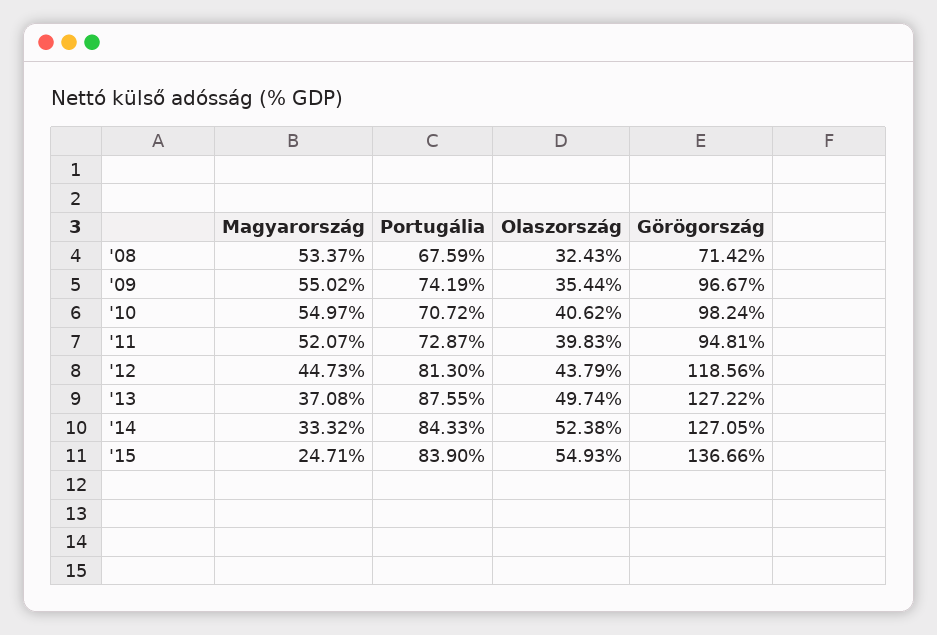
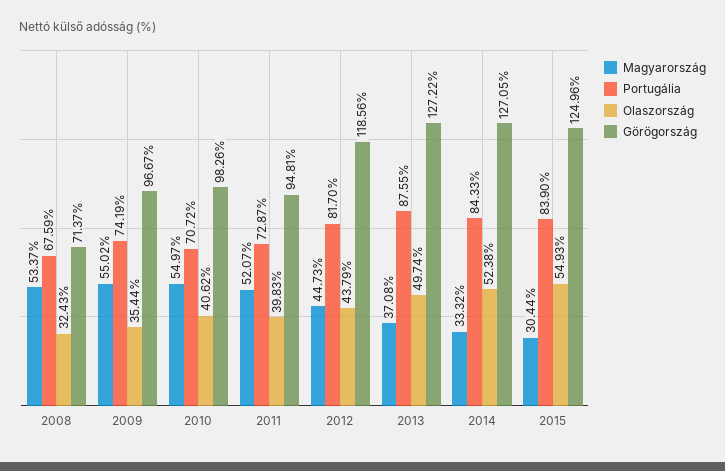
Görögország, '08: 71.42 -> 71.37
Görögország, '10: 98.24 -> 98.26
Portugália, '12: 81.3 -> 81.7
Magyarország, '15: 24.71 -> 30.44
Görögország, '15: 136.66 -> 124.96

